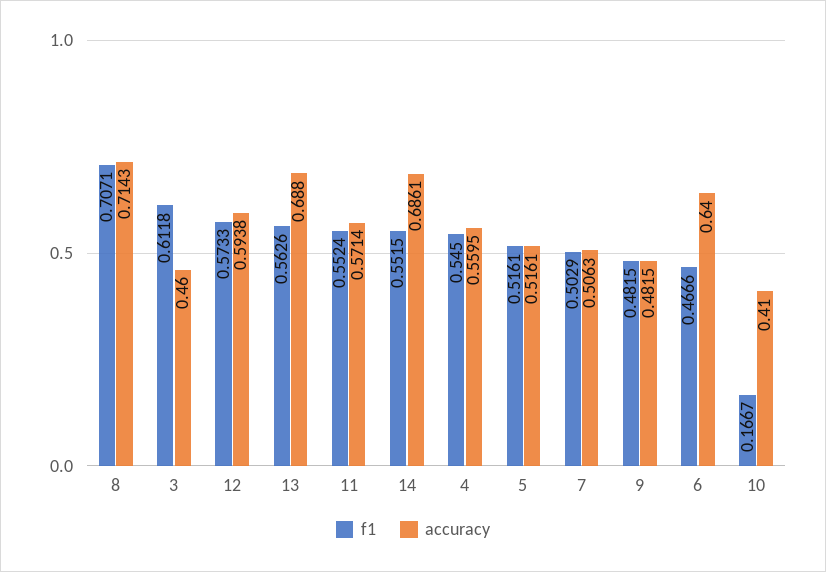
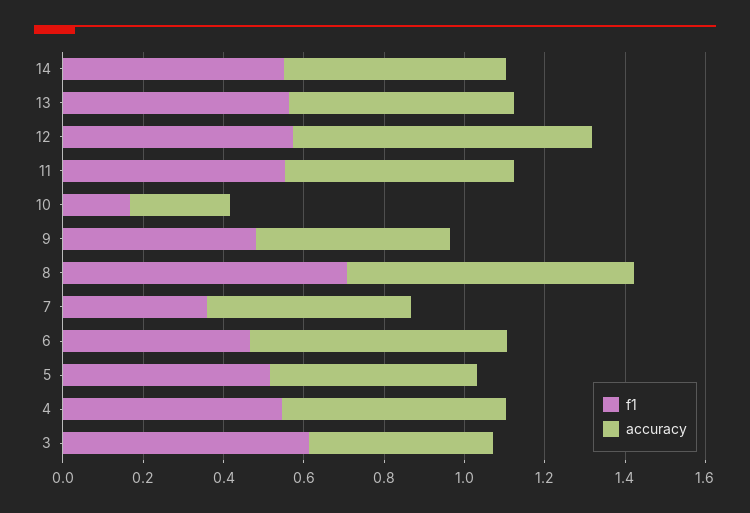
accuracy, 12: 0.5938 -> 0.75
accuracy, 13: 0.688 -> 0.55
accuracy, 14: 0.6861 -> 0.55
f1, 7: 0.5029 -> 0.35
accuracy, 10: 0.41 -> 0.25

